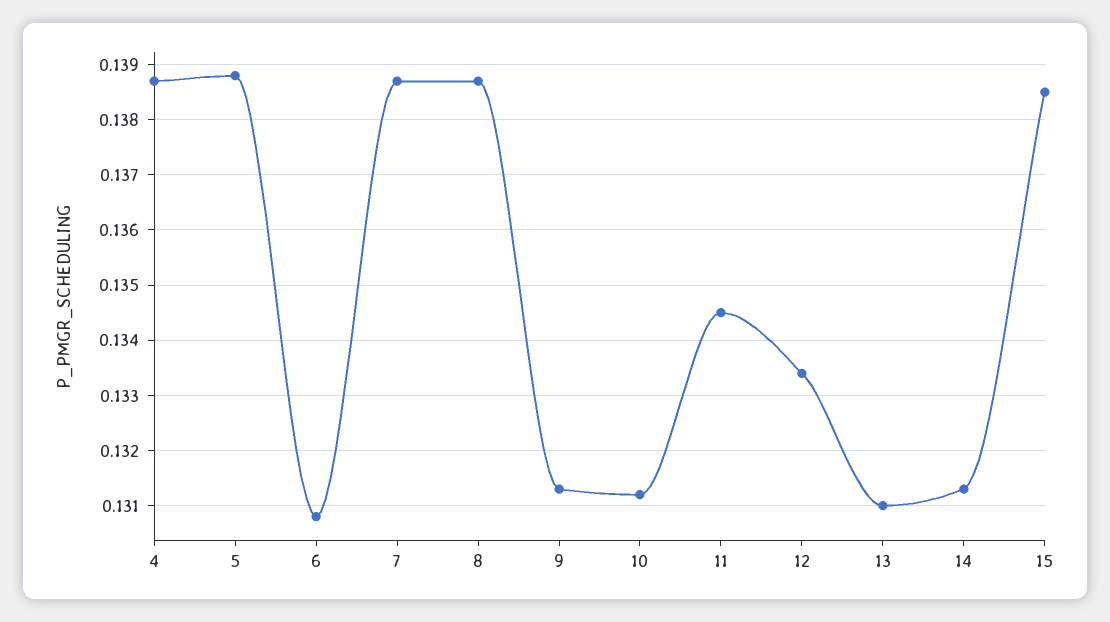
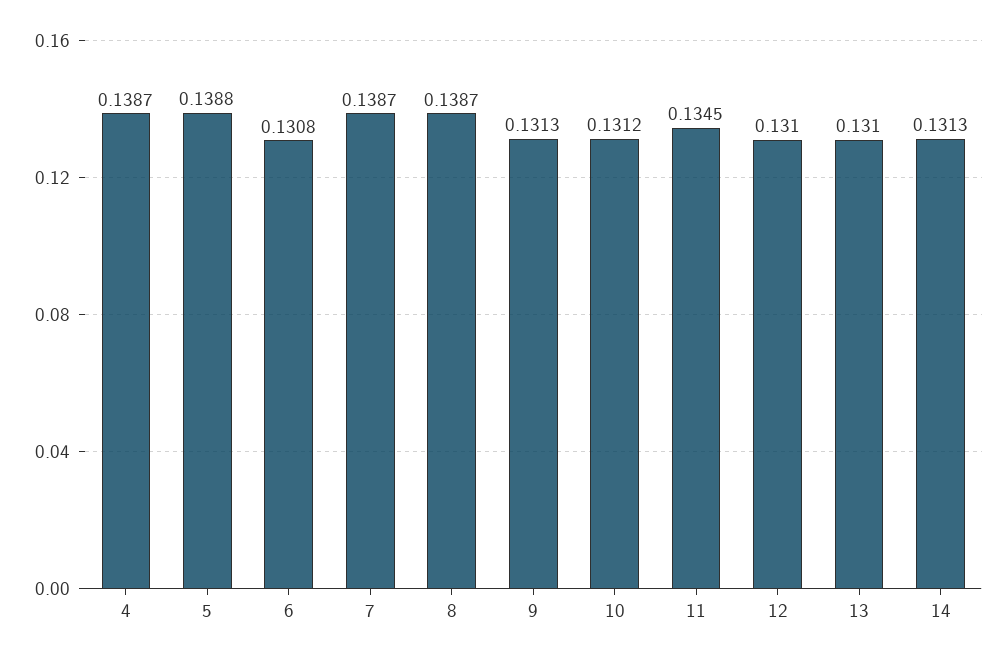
12: 0.1335 -> 0.131
15: 0.1385 -> none

